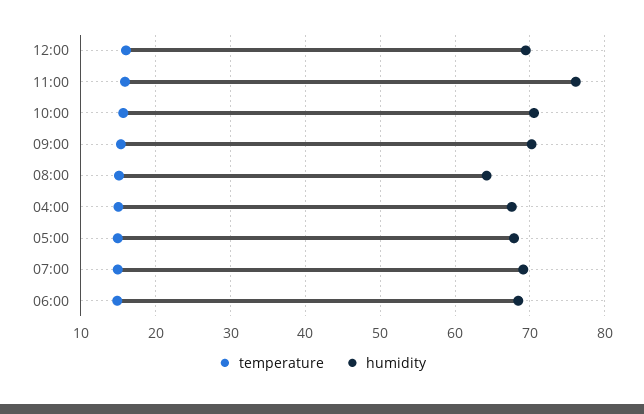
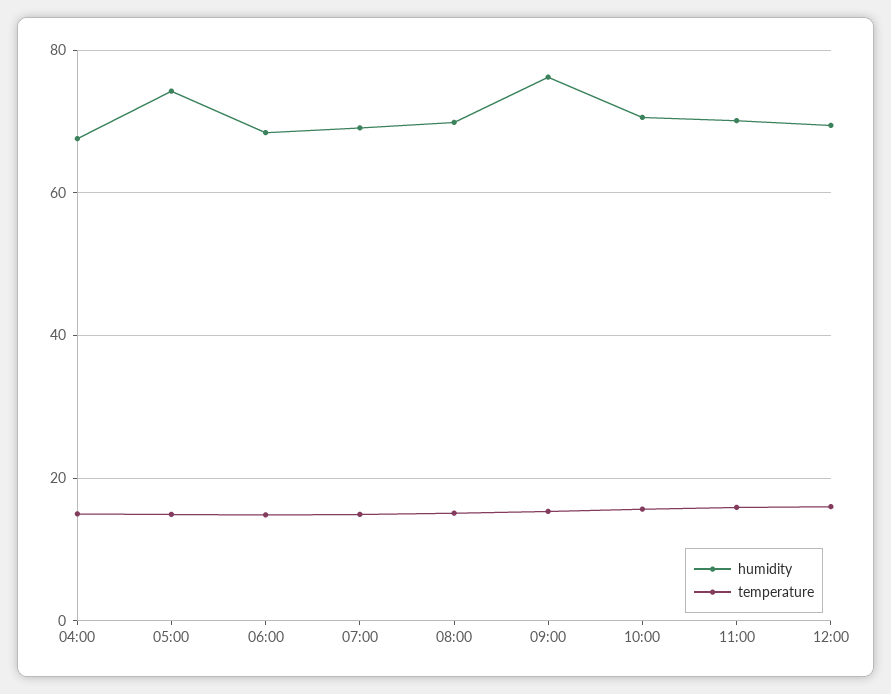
humidity, 11:00: 76 -> 70
humidity, 09:00: 70 -> 76
humidity, 08:00: 64 -> 70
humidity, 05:00: 68 -> 74

